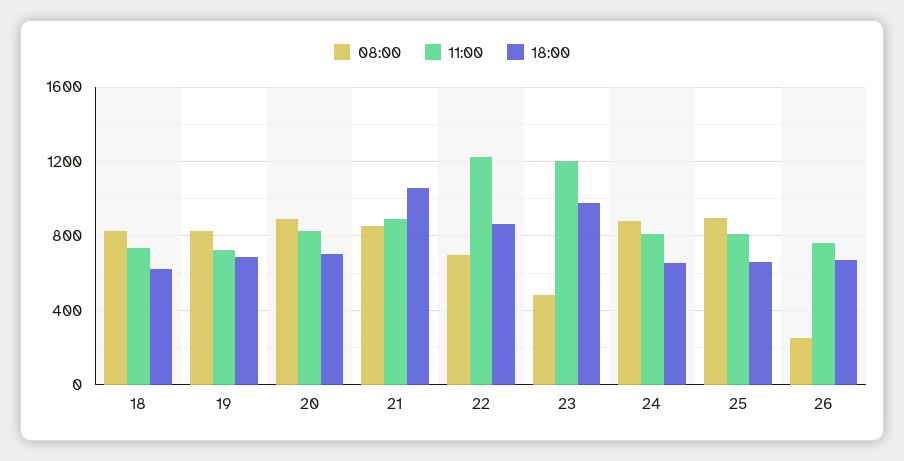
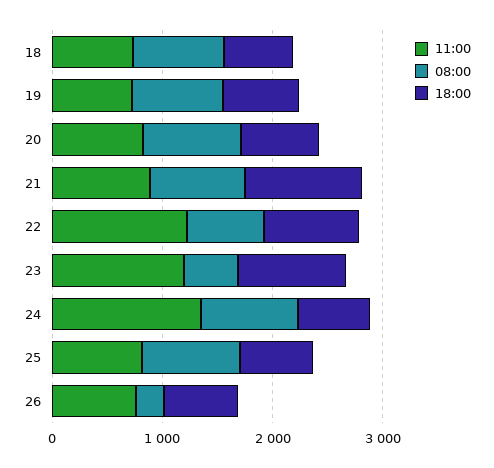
11:00, 24: 800 -> 1400

